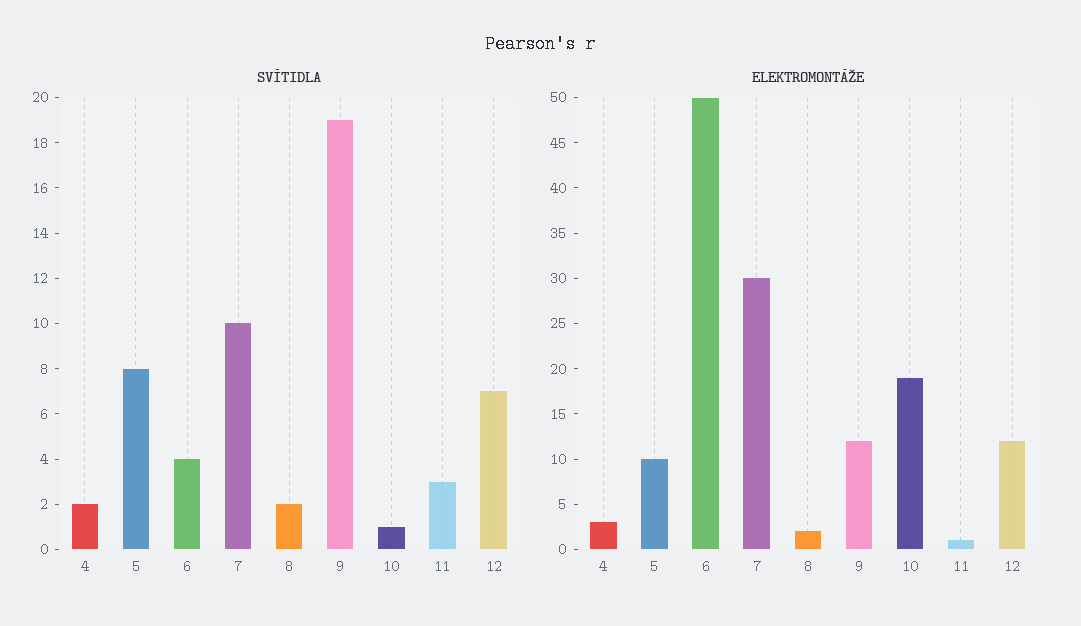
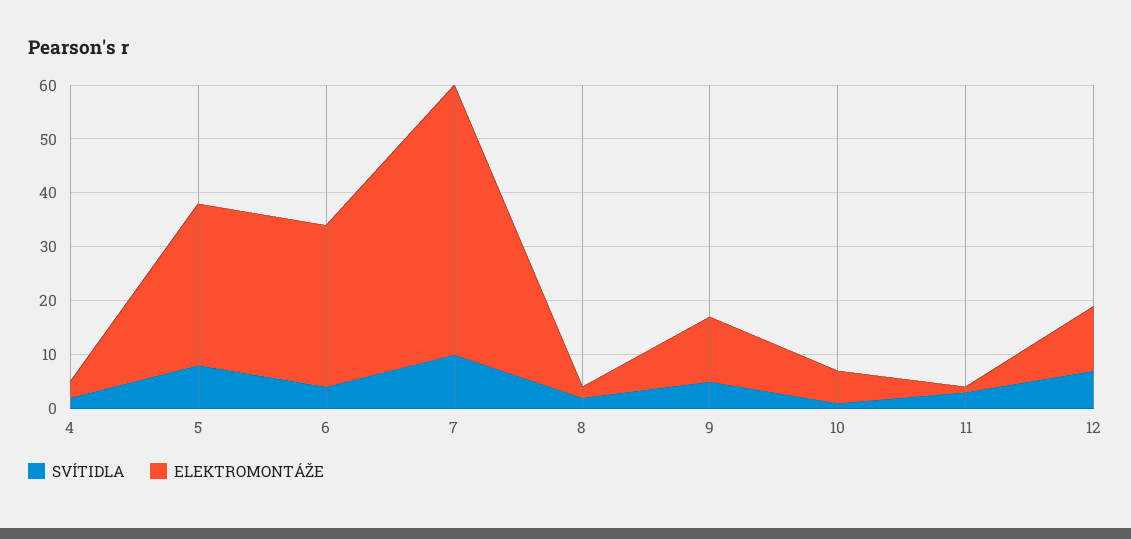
SVÍTIDLA, 9: 19 -> 5
ELEKTROMONTÁŽE, 5: 10 -> 30
ELEKTROMONTÁŽE, 6: 50 -> 30
ELEKTROMONTÁŽE, 7: 30 -> 50
ELEKTROMONTÁŽE, 10: 19 -> 5

